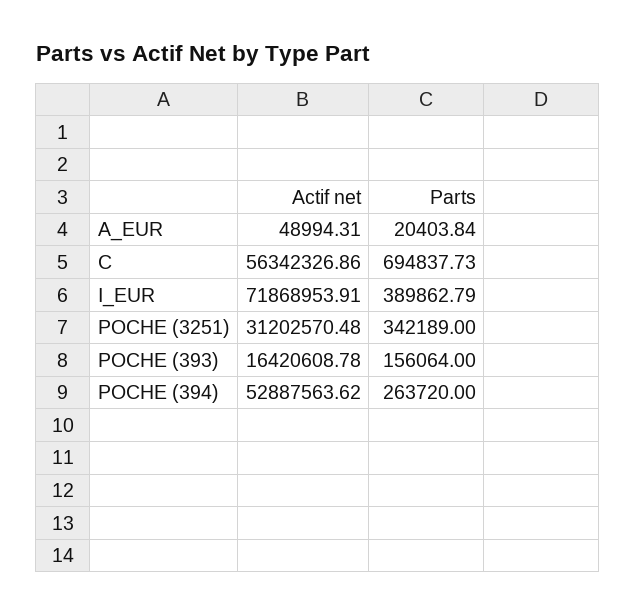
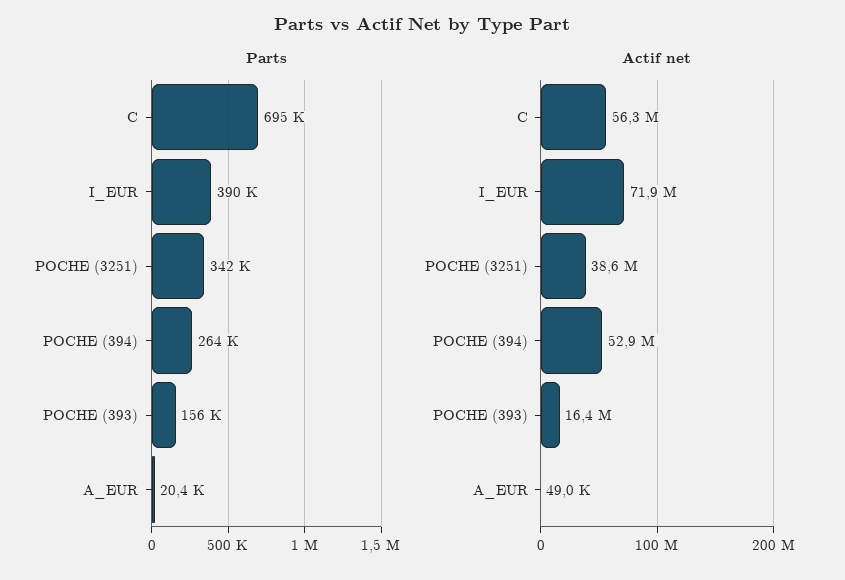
Actif net, POCHE (3251): 31202570.48 -> 38600000

